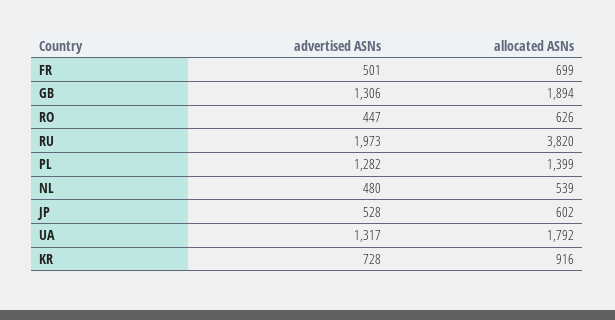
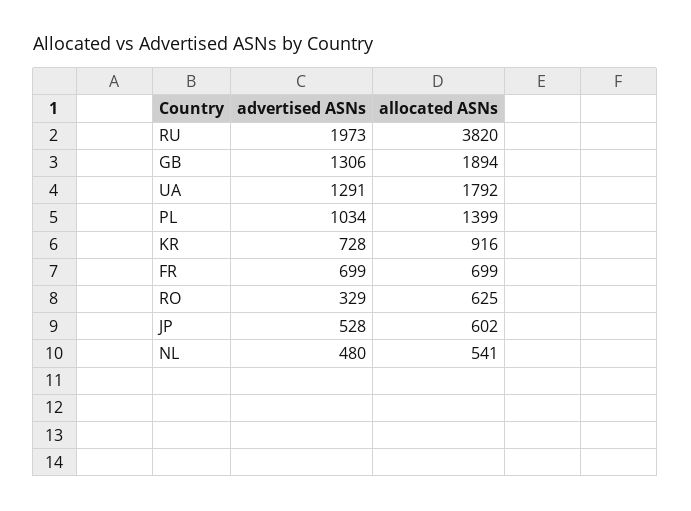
advertised ASNs, FR: 501 -> 699
advertised ASNs, RO: 447 -> 329
allocated ASNs, RO: 626 -> 625
advertised ASNs, PL: 1282 -> 1034
allocated ASNs, NL: 539 -> 541
advertised ASNs, UA: 1317 -> 1291

